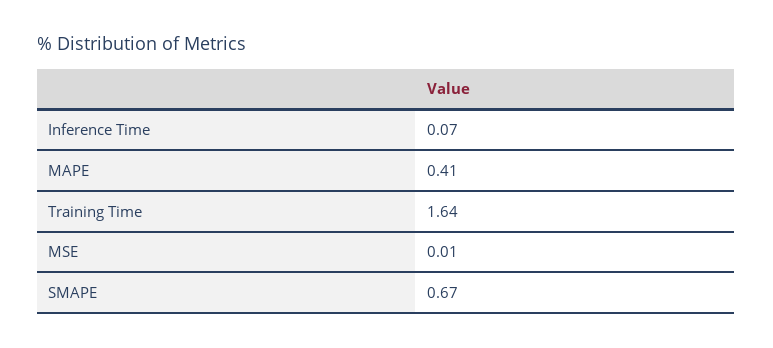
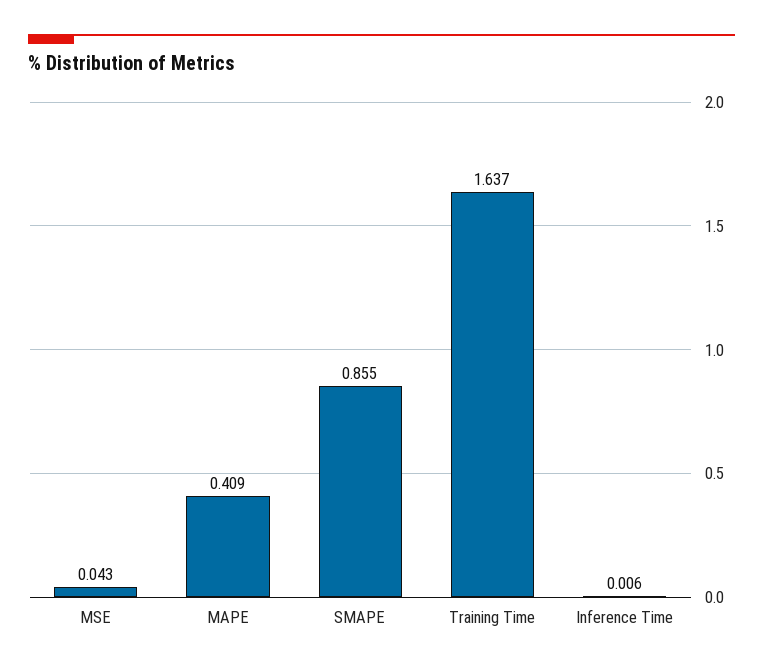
Inference Time: 0.07 -> 0.006
MSE: 0.01 -> 0.043
SMAPE: 0.67 -> 0.855

